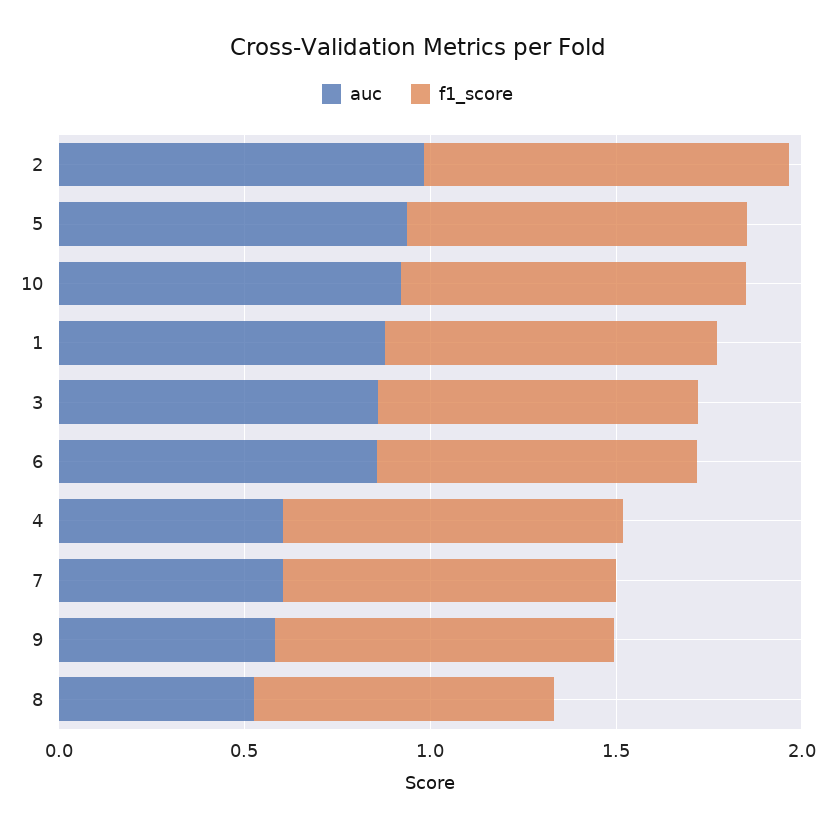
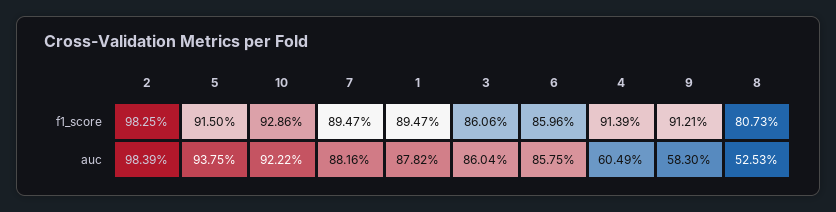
auc, 7: 0.6 -> 0.8816

